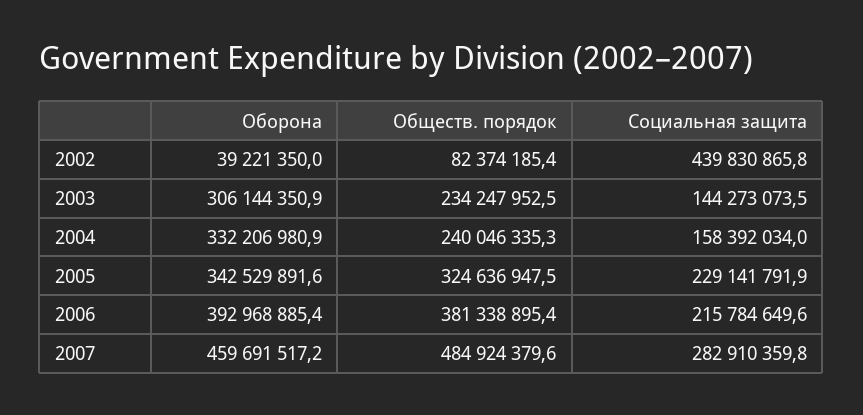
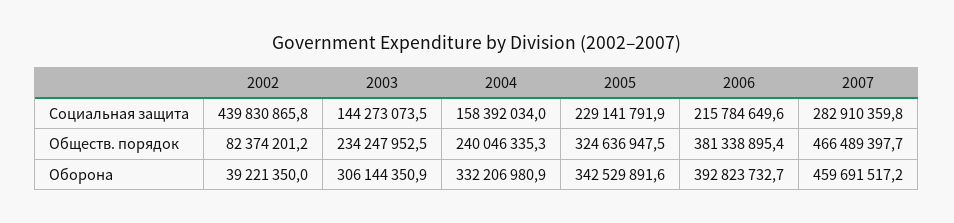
Обществ. порядок, 2002: 82374185.4 -> 82374201.2
Оборона, 2006: 392968885.4 -> 392823732.7
Обществ. порядок, 2007: 484924379.6 -> 466489397.7

